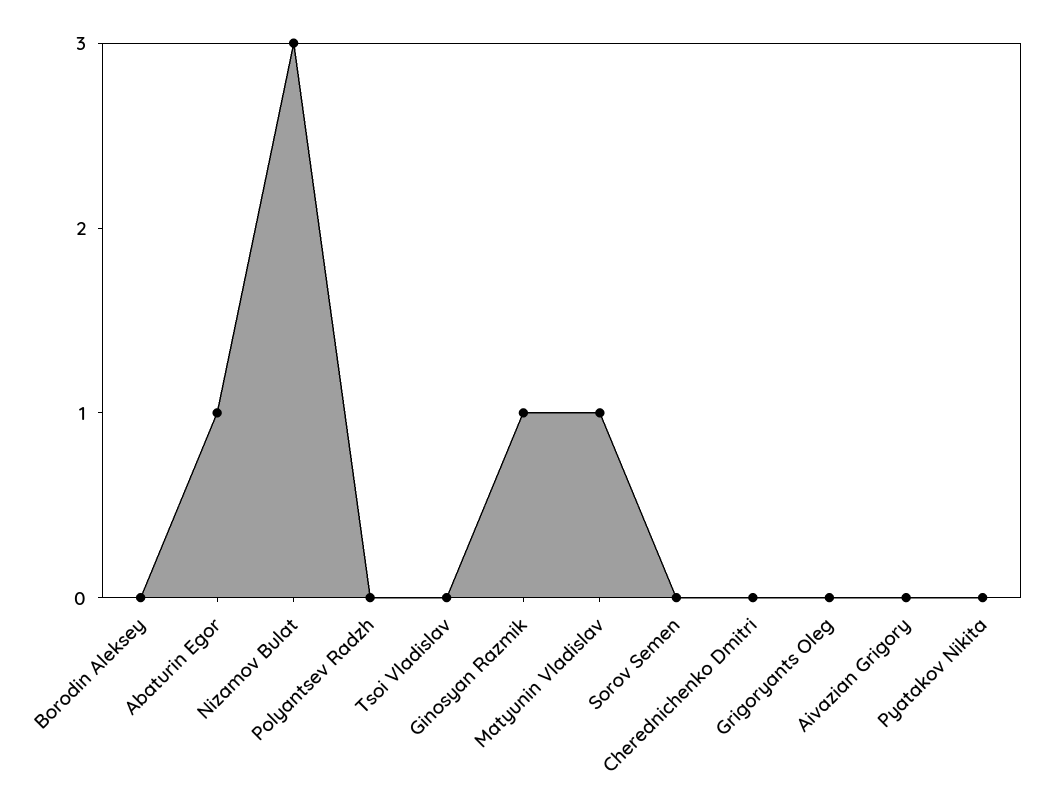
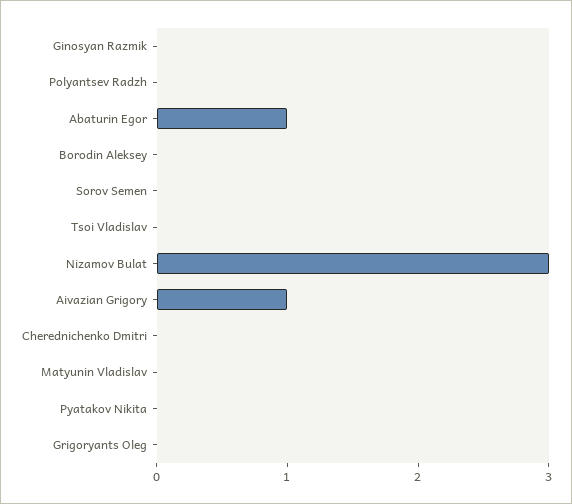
Ginosyan Razmik: 1 -> 0
Matyunin Vladislav: 1 -> 0
Aivazian Grigory: 0 -> 1

